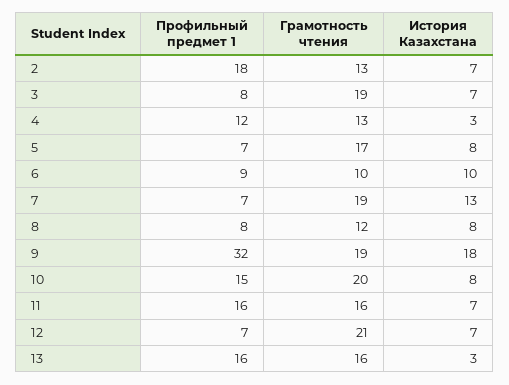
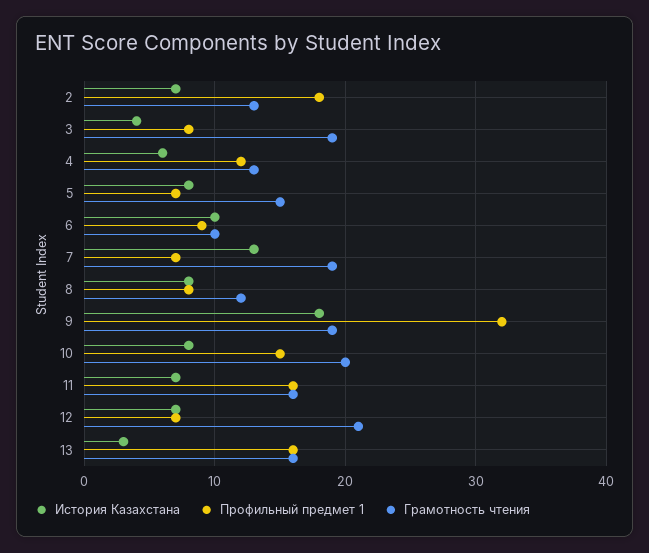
История Казахстана, 3: 7 -> 4
История Казахстана, 4: 3 -> 6
Грамотность чтения, 5: 17 -> 15

